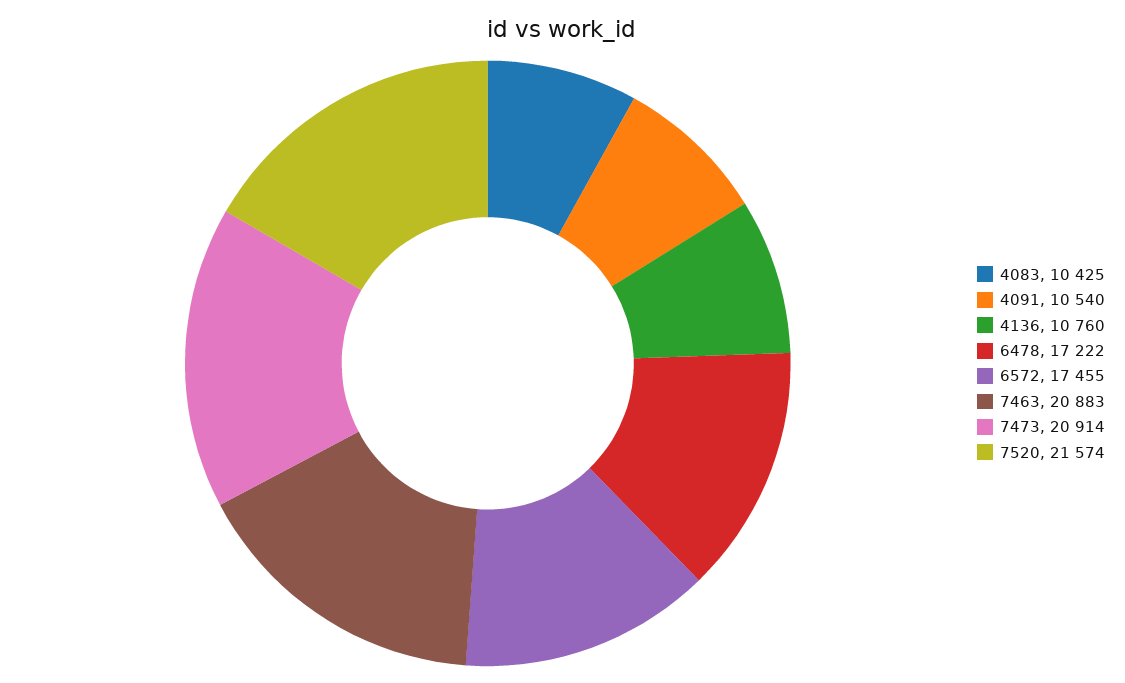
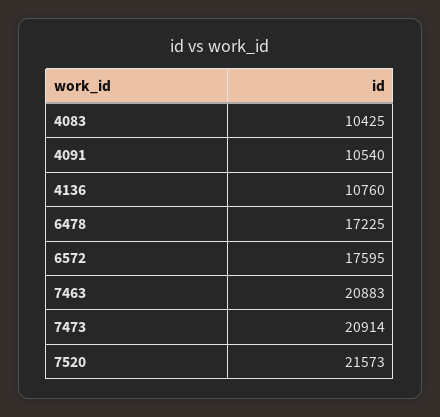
6478: 17222 -> 17225
6572: 17455 -> 17595
7520: 21574 -> 21573

